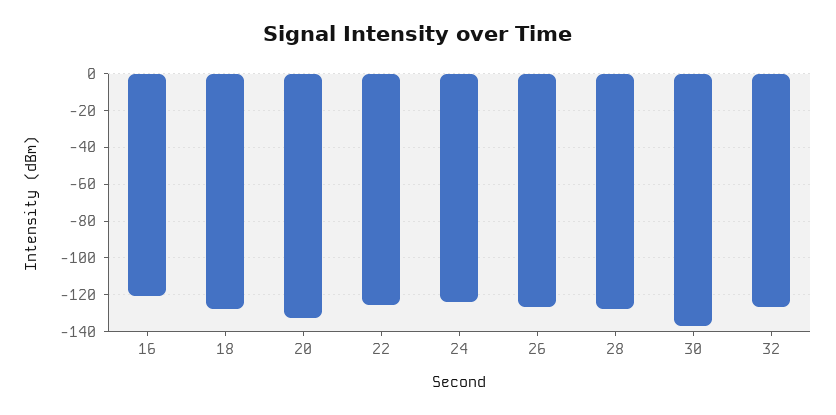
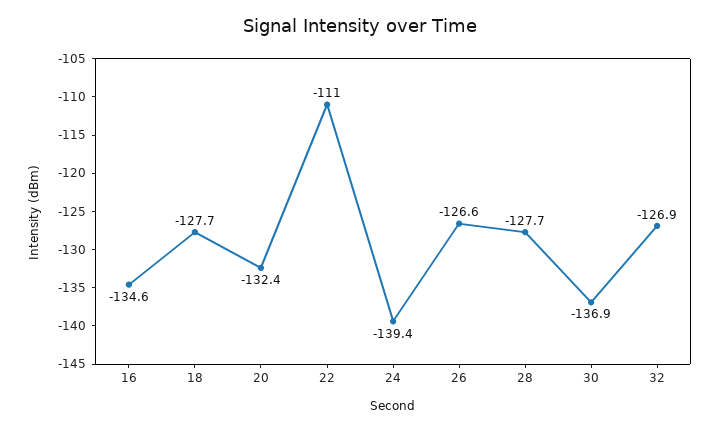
16: -120 -> -134.6
22: -125 -> -111
24: -125 -> -139.4

